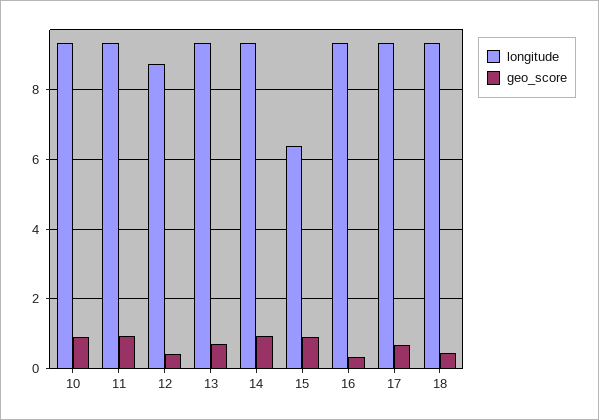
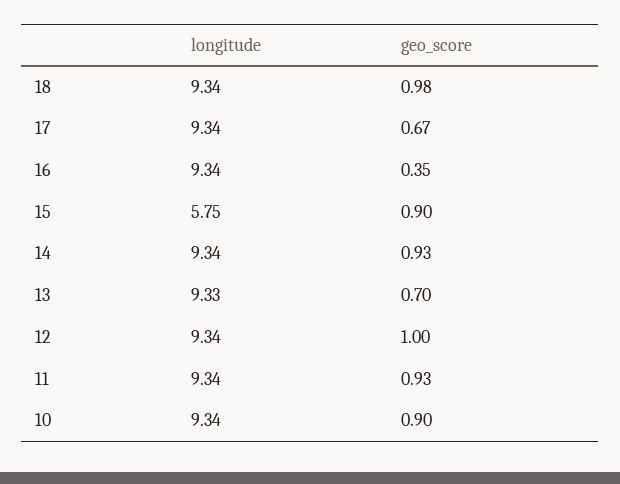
longitude, 12: 8.8 -> 9.34
geo_score, 12: 0.4 -> 1
longitude, 15: 6.4 -> 5.75
geo_score, 18: 0.4 -> 0.98

